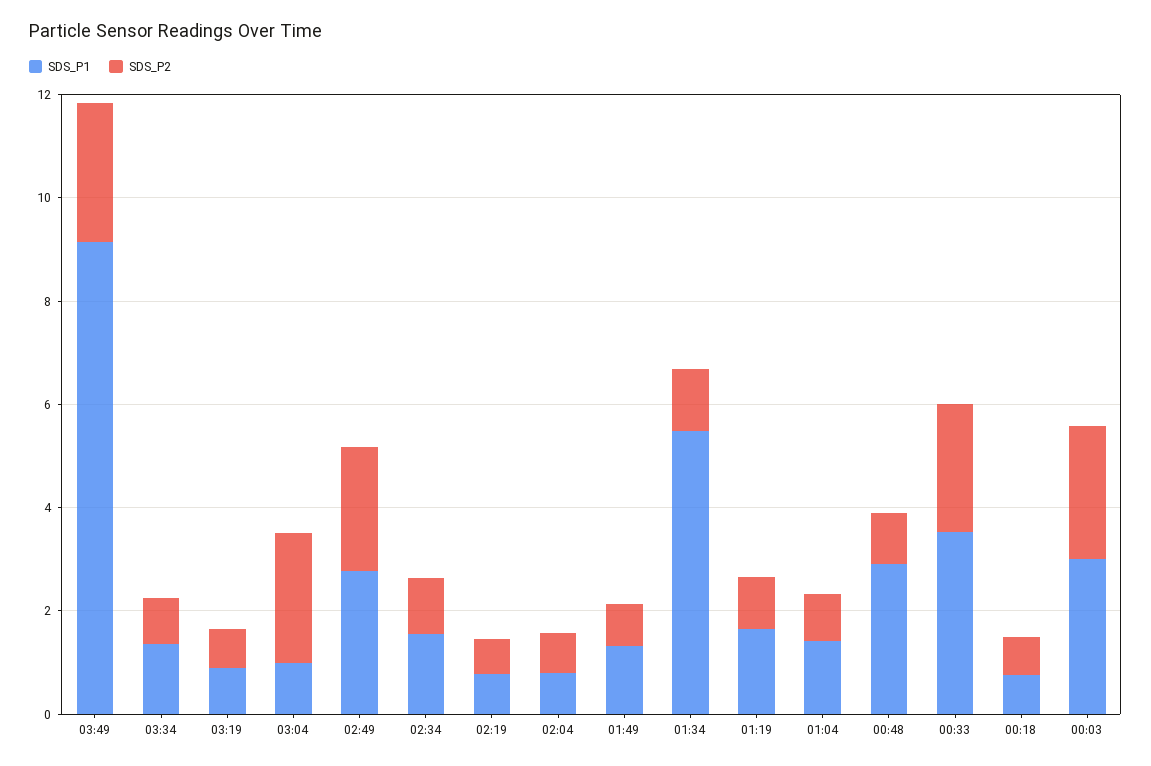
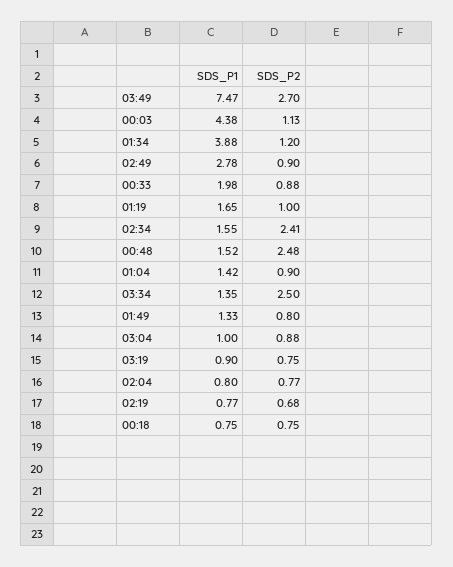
SDS_P1, 03:49: 9 -> 7.47
SDS_P2, 03:34: 1 -> 2.5
SDS_P2, 03:04: 2.5 -> 0.88
SDS_P2, 02:49: 2.5 -> 0.9
SDS_P2, 02:34: 1 -> 2.41
SDS_P1, 01:34: 5.5 -> 3.88
SDS_P1, 00:48: 3 -> 1.52
SDS_P2, 00:48: 1 -> 2.48
SDS_P1, 00:33: 3.5 -> 1.98
SDS_P2, 00:33: 2.5 -> 0.88
SDS_P1, 00:03: 3 -> 4.38
SDS_P2, 00:03: 2.5 -> 1.13

